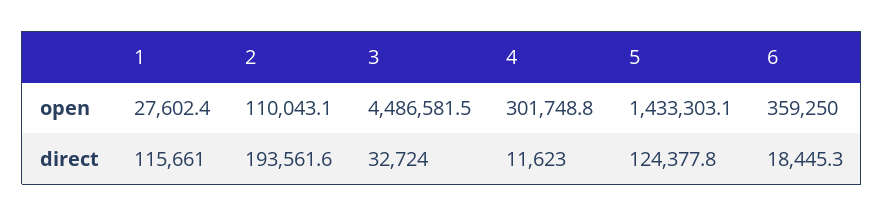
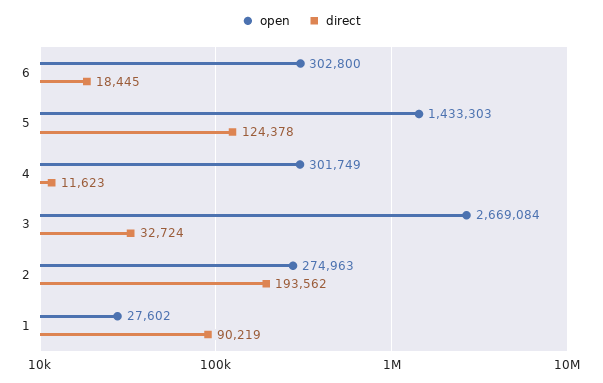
open, 2: 110043.1 -> 274963
open, 3: 4486581.5 -> 2669084
open, 6: 359250 -> 302800
direct, 1: 115661 -> 90219

